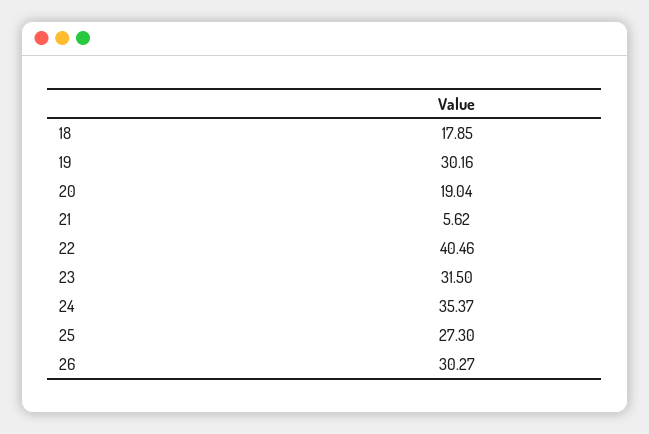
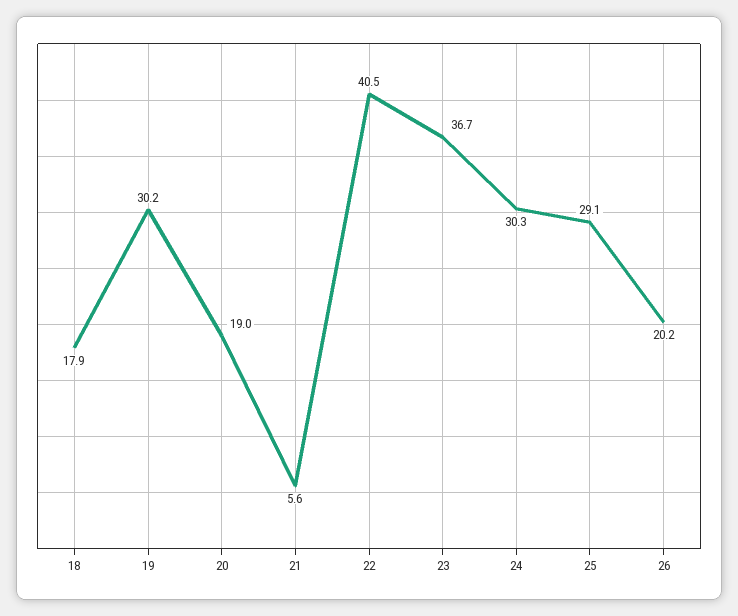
23: 31.5 -> 36.7
24: 35.37 -> 30.3
25: 27.3 -> 29.1
26: 30.27 -> 20.2

